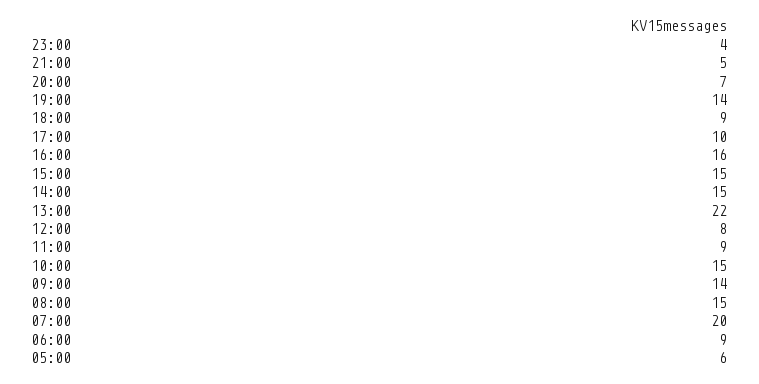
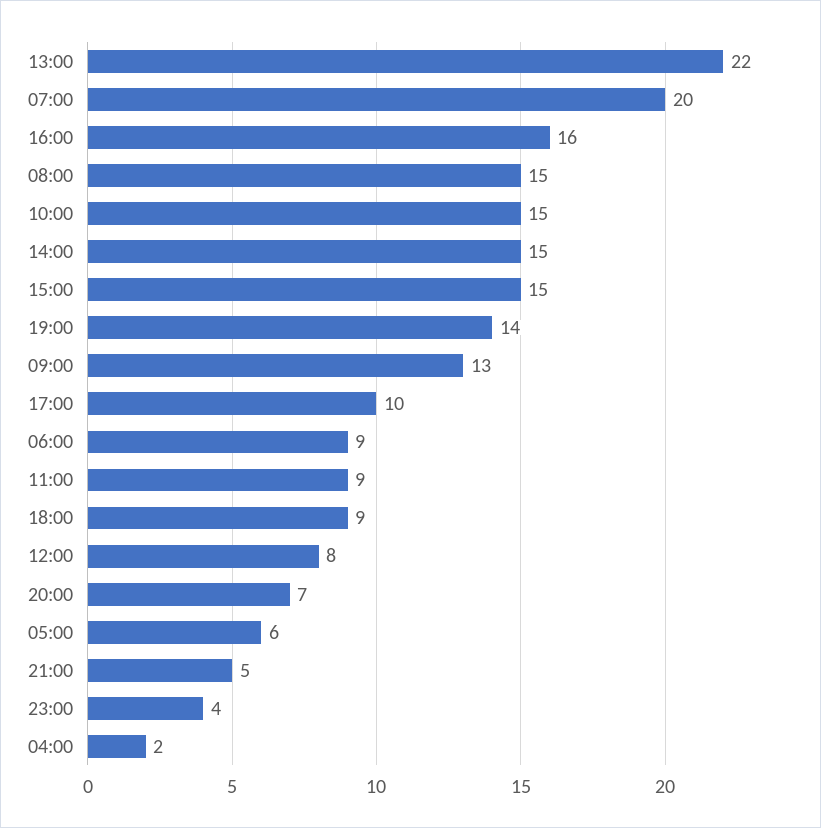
09:00: 14 -> 13
04:00: none -> 2

